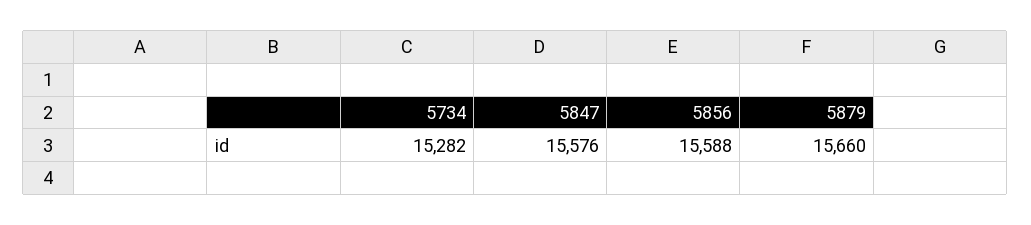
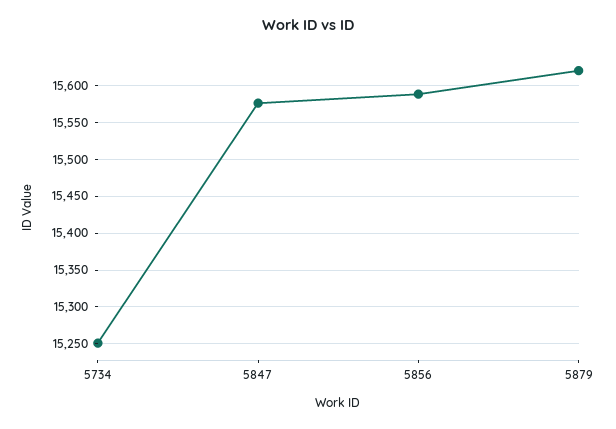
5734: 15282 -> 15250
5879: 15660 -> 15620

